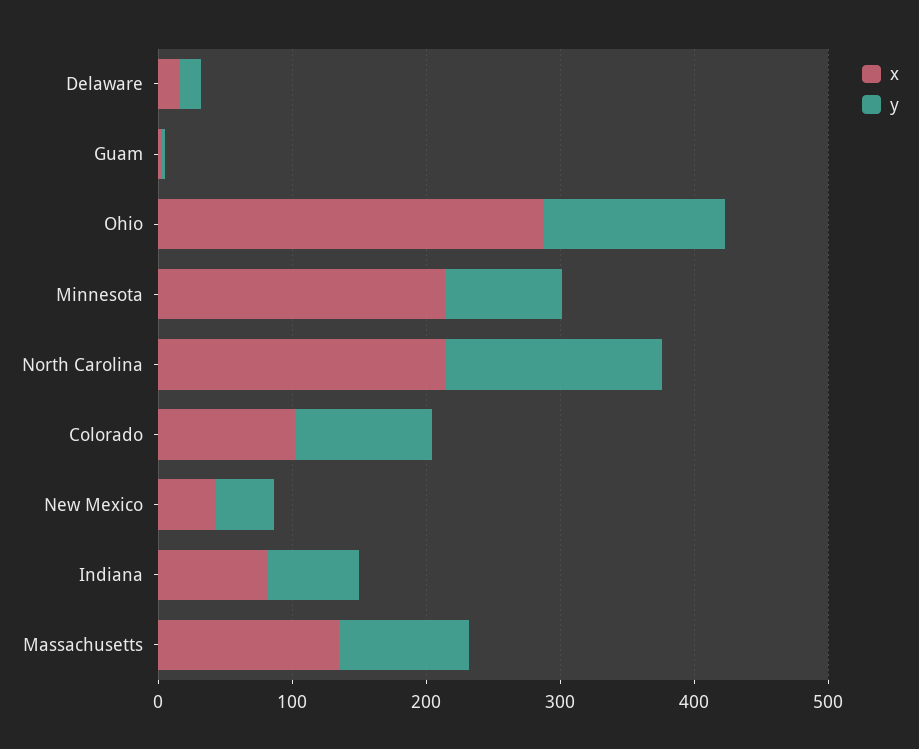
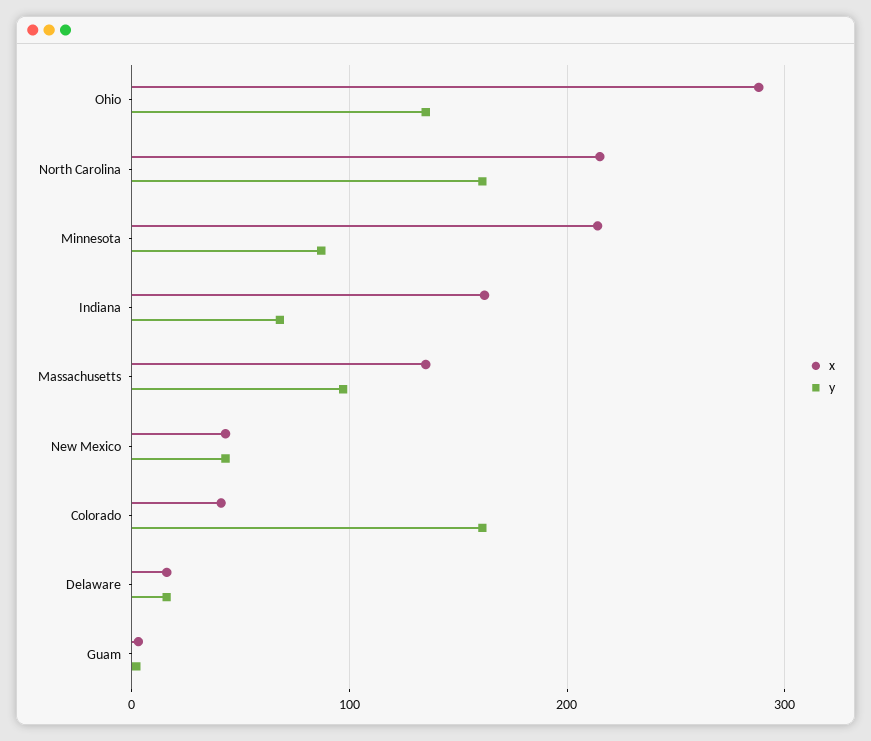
x, Colorado: 100 -> 40
y, Colorado: 100 -> 160
x, Indiana: 80 -> 160

